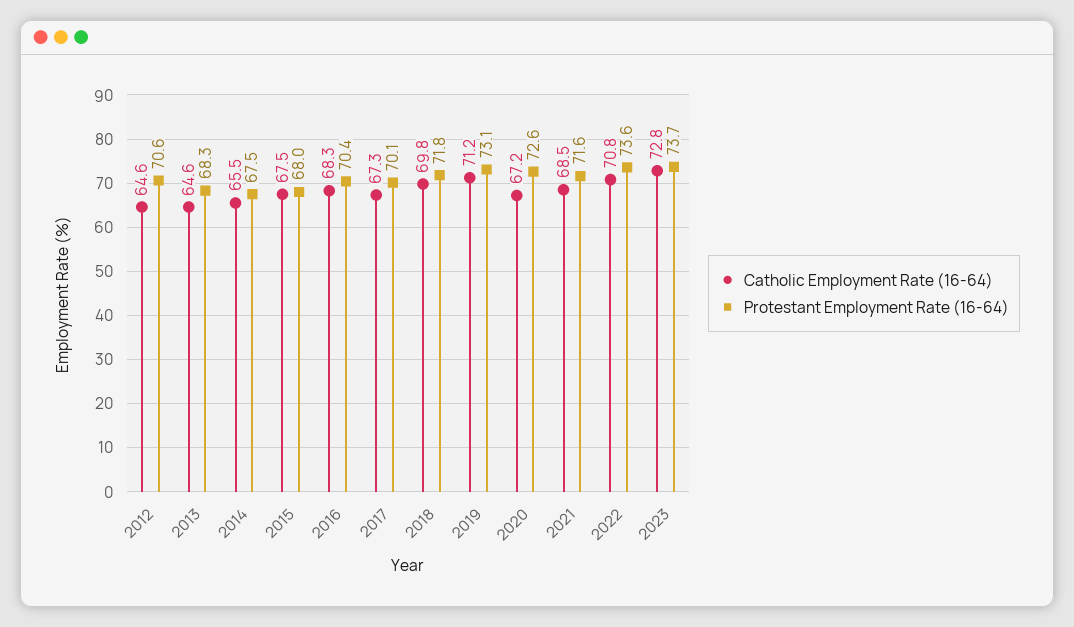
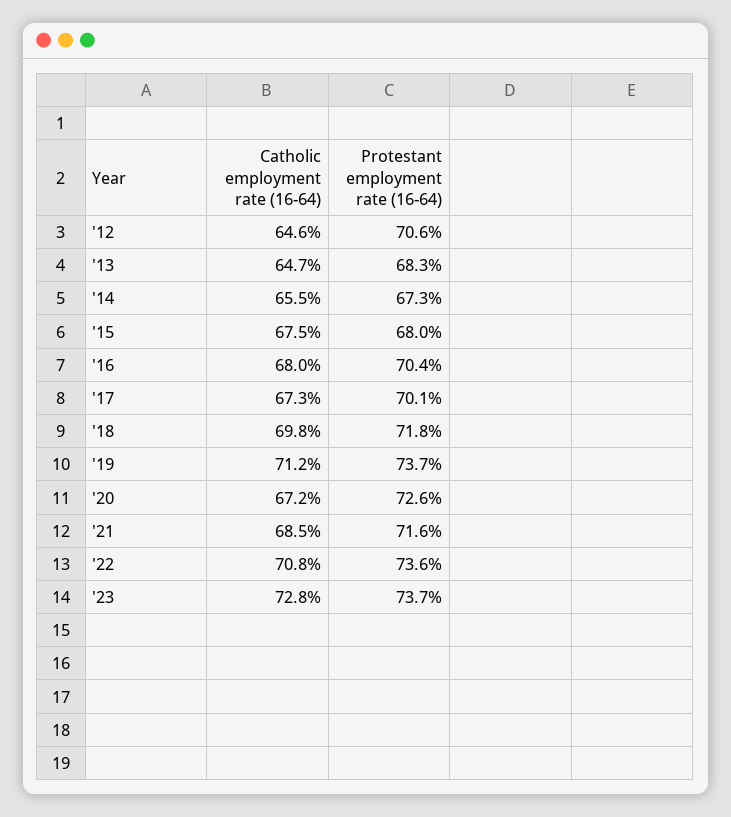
Catholic Employment Rate (16-64), 2013: 64.6 -> 64.7
Protestant Employment Rate (16-64), 2014: 67.5 -> 67.3
Catholic Employment Rate (16-64), 2016: 68.3 -> 68
Protestant Employment Rate (16-64), 2019: 73.1 -> 73.7

